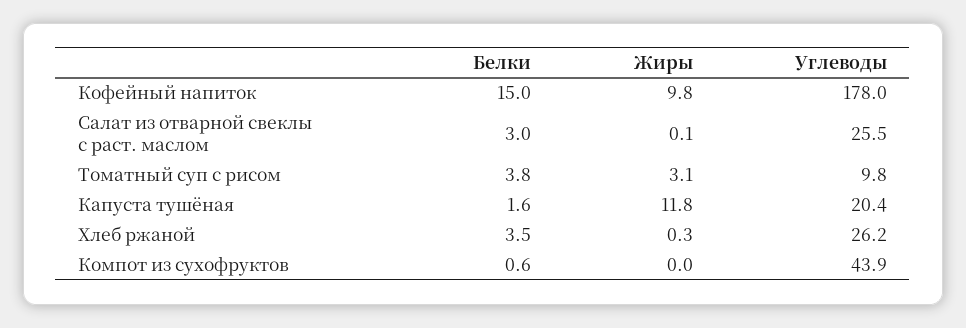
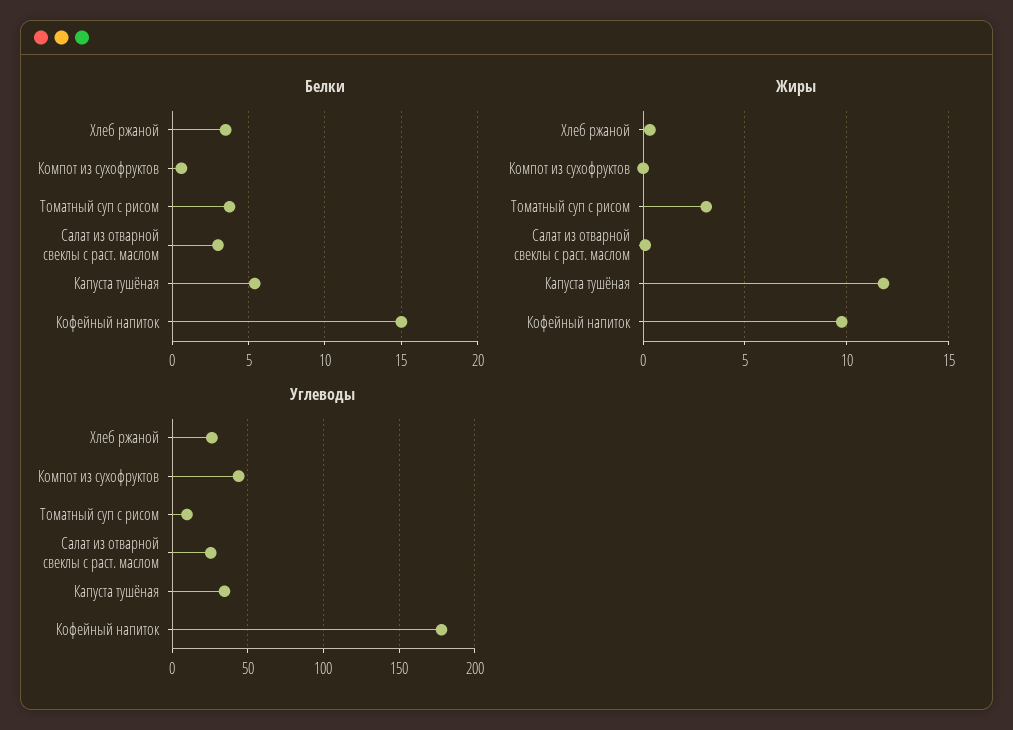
Белки, Капуста тушёная: 1.6 -> 5.5
Углеводы, Капуста тушёная: 20.4 -> 35

